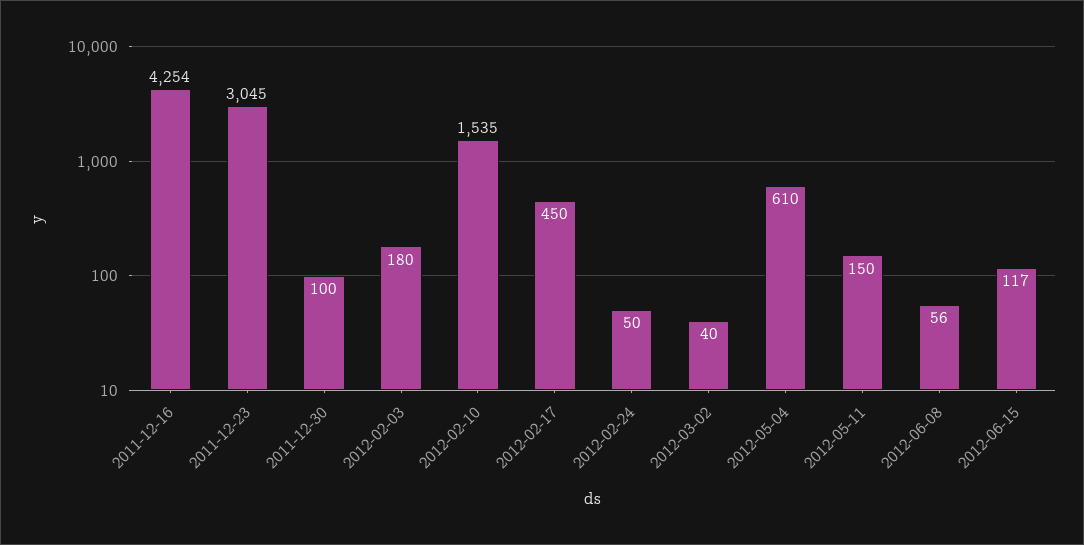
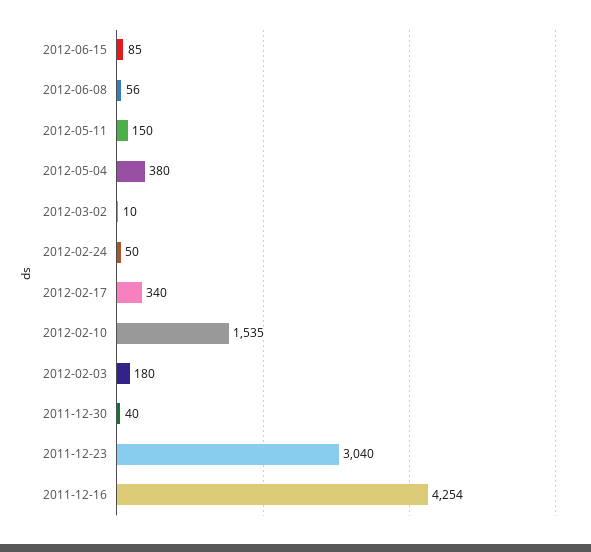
2011-12-23: 3045 -> 3040
2011-12-30: 100 -> 40
2012-02-17: 450 -> 340
2012-03-02: 40 -> 10
2012-05-04: 610 -> 380
2012-06-15: 117 -> 85

